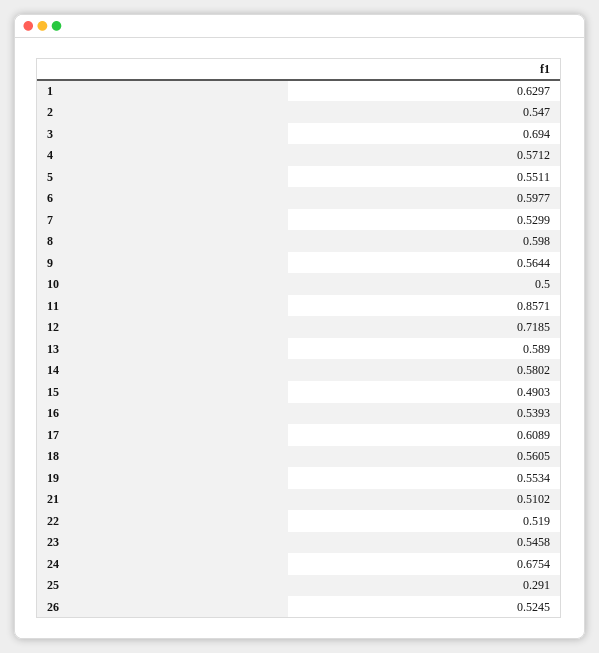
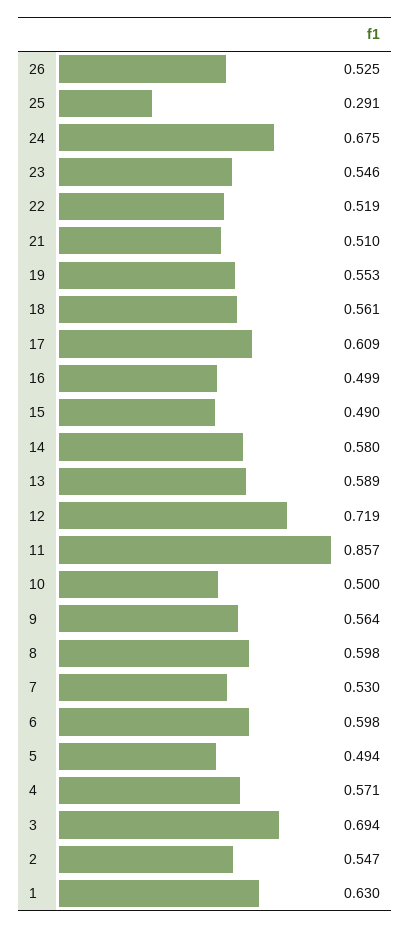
5: 0.5511 -> 0.494
16: 0.5393 -> 0.499

